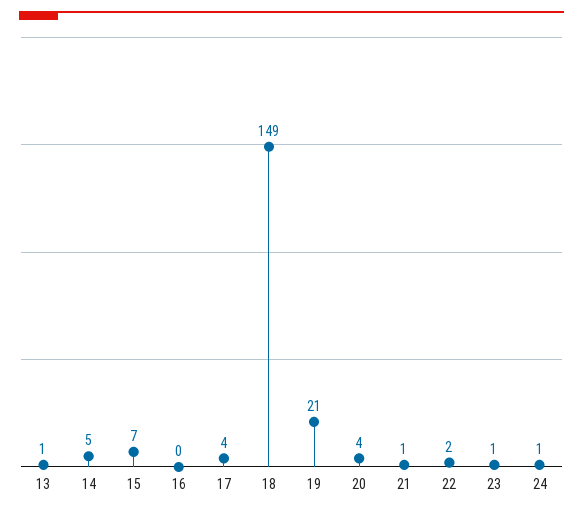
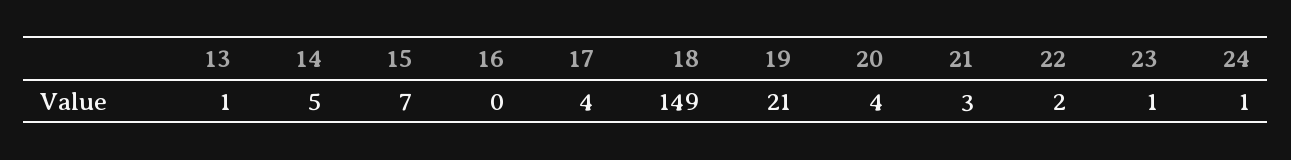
21: 1 -> 3

